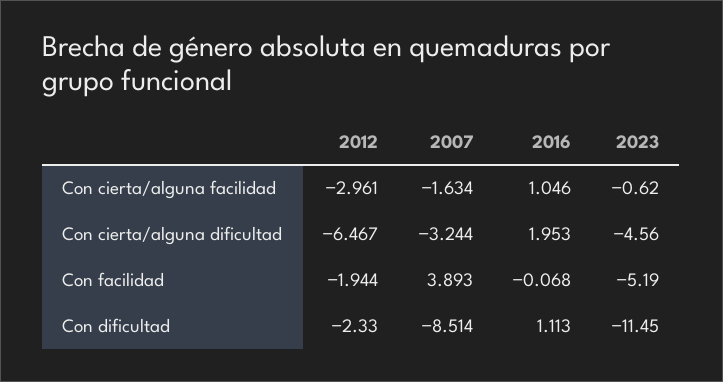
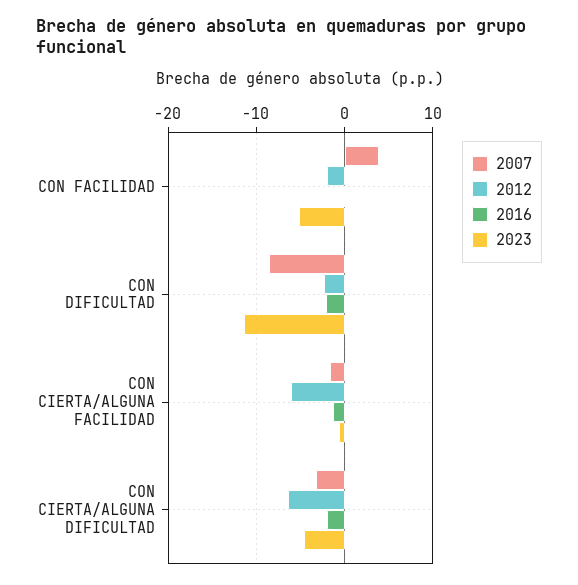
2012, Con cierta/alguna facilidad: -2.961 -> -6
2016, Con cierta/alguna facilidad: 1.046 -> -1
2016, Con cierta/alguna dificultad: 1.953 -> -2
2016, Con dificultad: 1.113 -> -2

